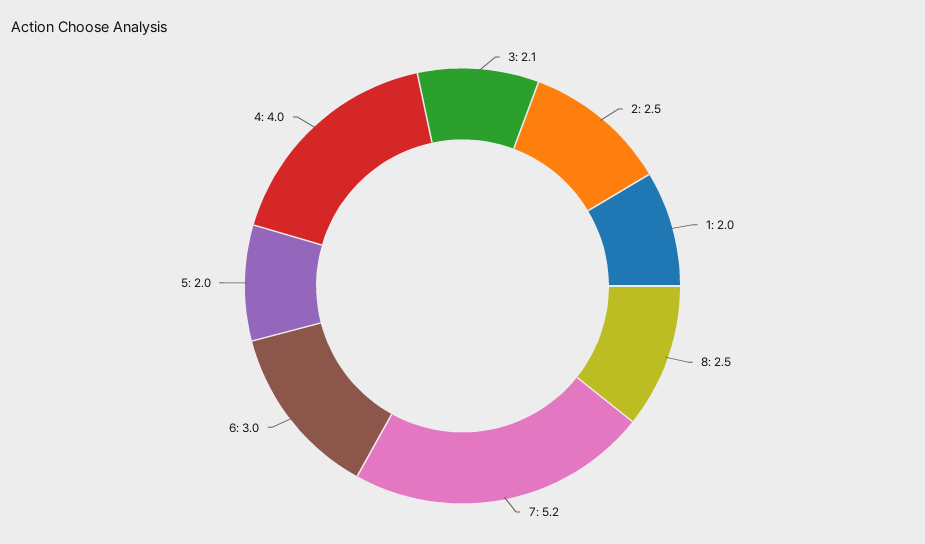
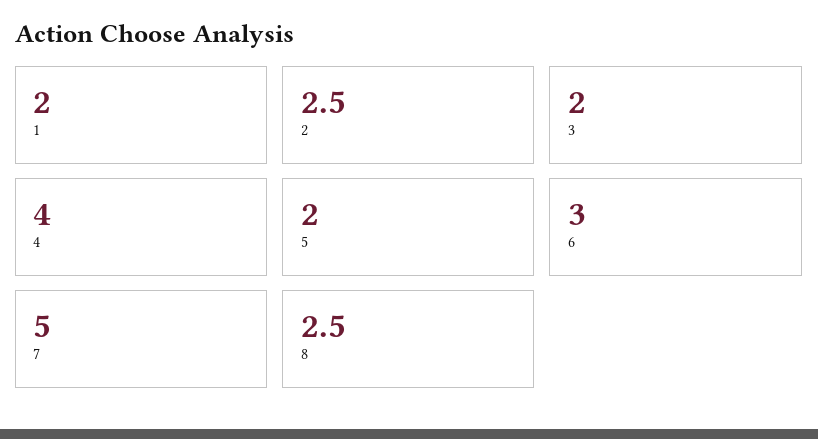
3: 2.1 -> 2
7: 5.2 -> 5

